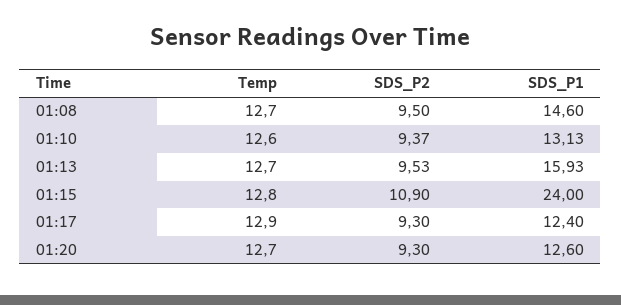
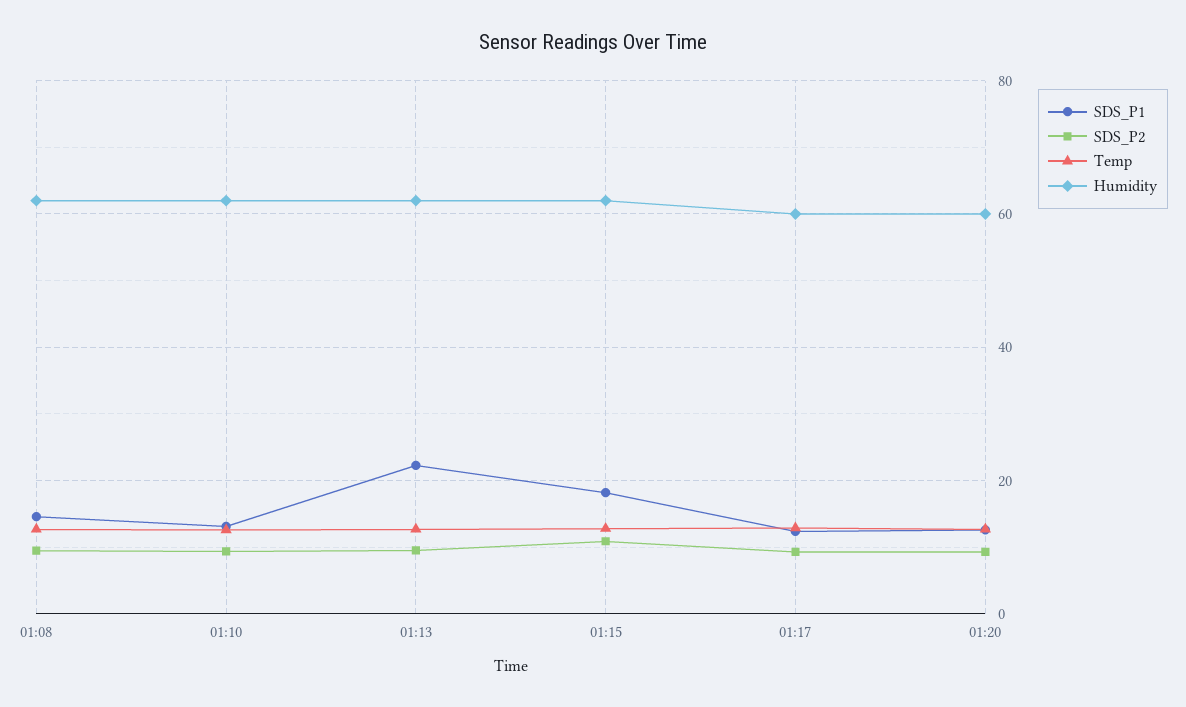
SDS_P1, 01:13: 15.93 -> 22
SDS_P1, 01:15: 24 -> 18
Humidity, 01:08: none -> 62
Humidity, 01:10: none -> 62
Humidity, 01:13: none -> 62
Humidity, 01:15: none -> 62
Humidity, 01:17: none -> 60
Humidity, 01:20: none -> 60

